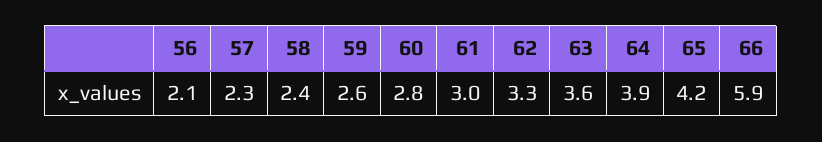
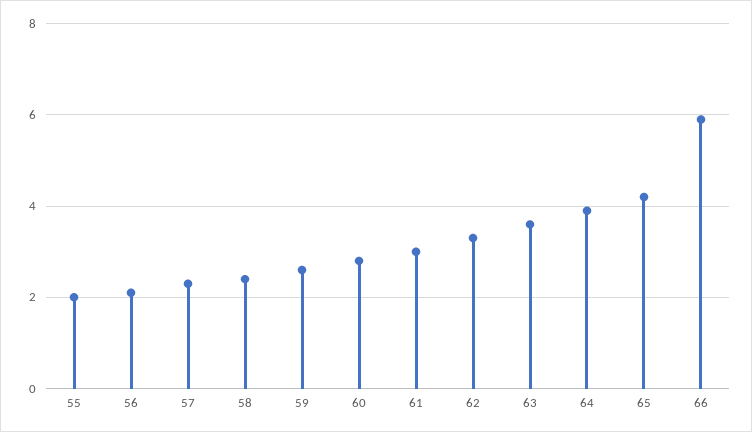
55: none -> 2

